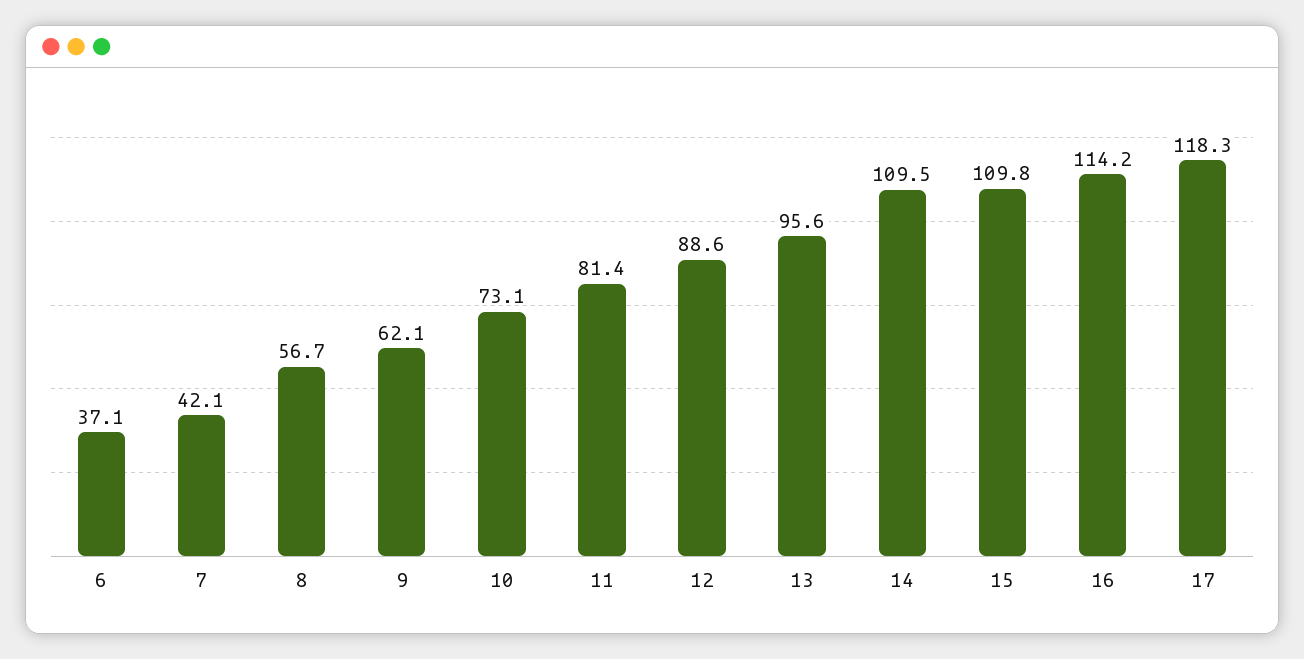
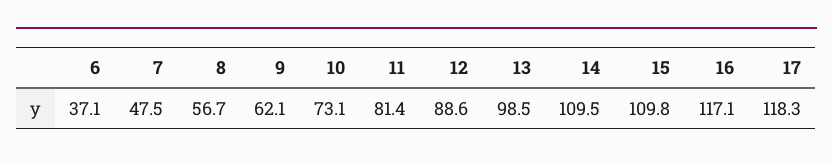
7: 42.1 -> 47.5
13: 95.6 -> 98.5
16: 114.2 -> 117.1

